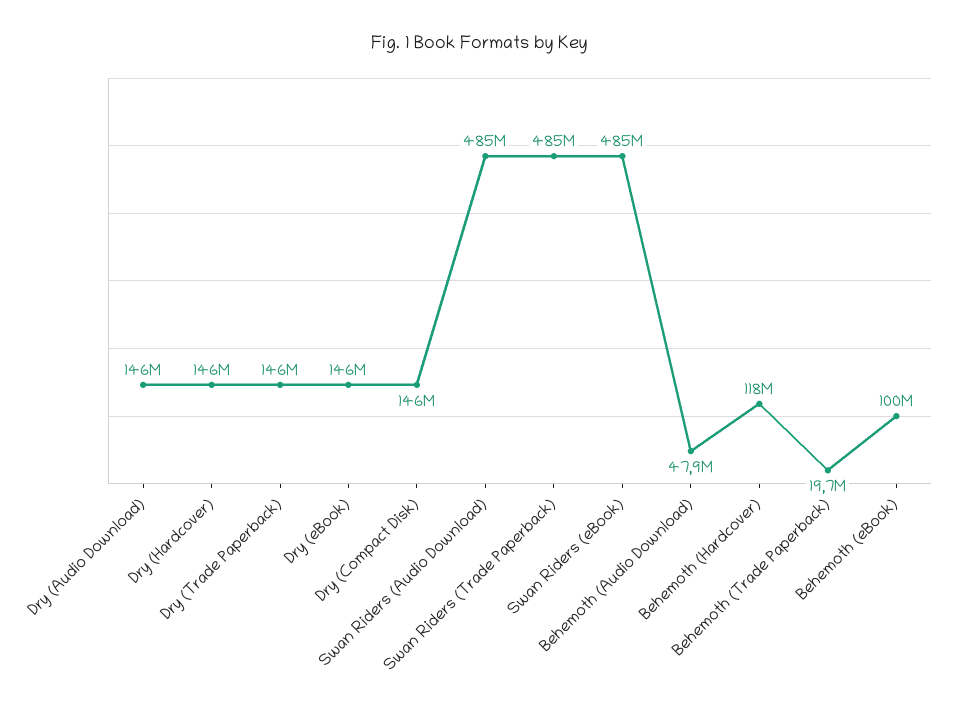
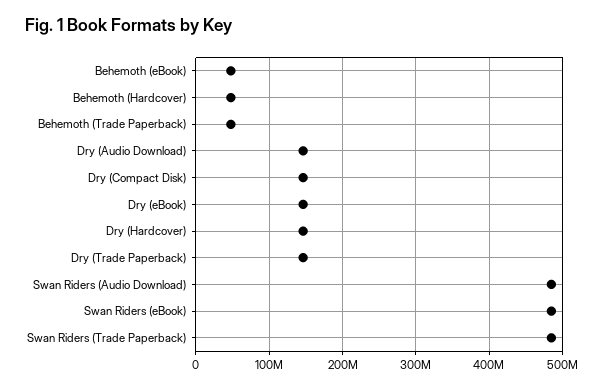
Behemoth (Audio Download): 47900000 -> none
Behemoth (Hardcover): 118000000 -> 50000000
Behemoth (Trade Paperback): 19700000 -> 50000000
Behemoth (eBook): 100000000 -> 50000000

